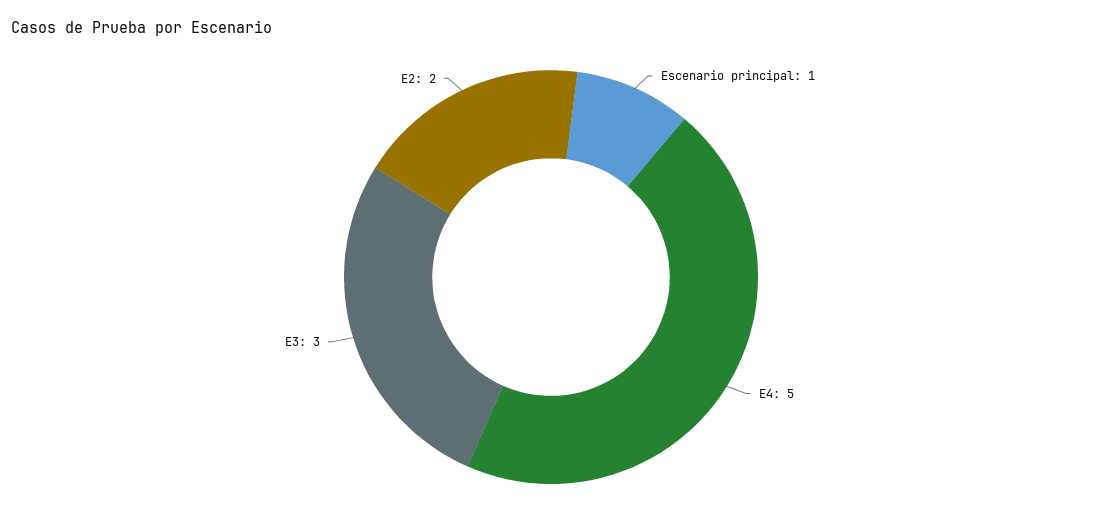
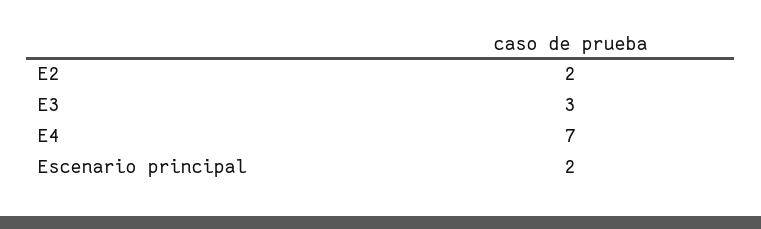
Escenario principal: 1 -> 2
E4: 5 -> 7

